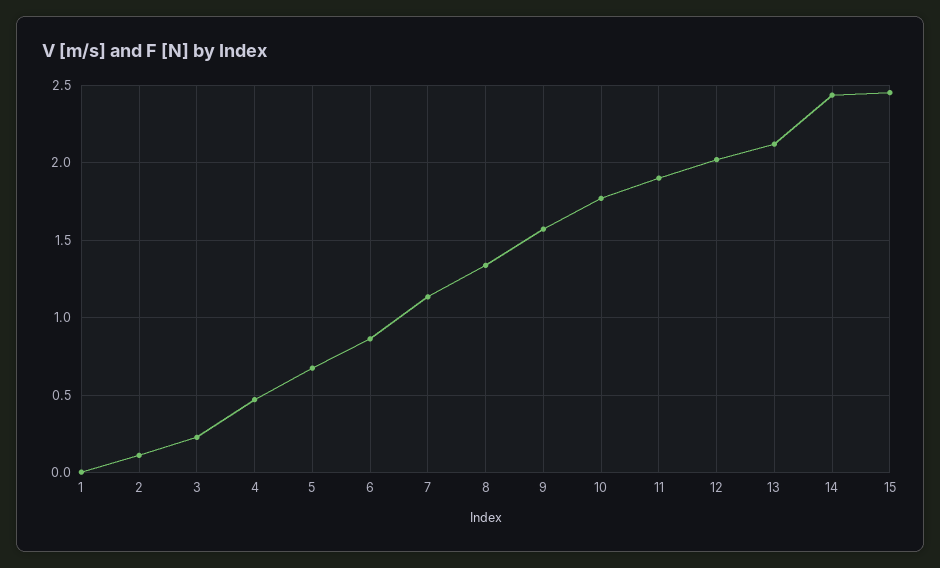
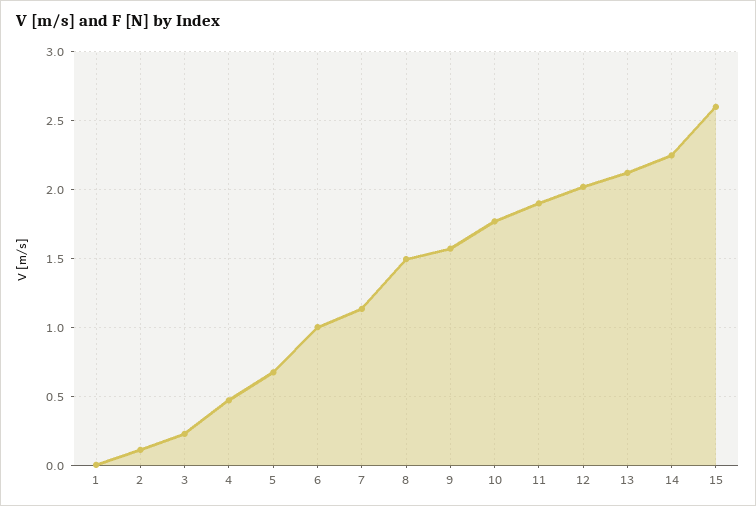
6: 0.85 -> 1
8: 1.35 -> 1.5
14: 2.45 -> 2.25
15: 2.45 -> 2.6

